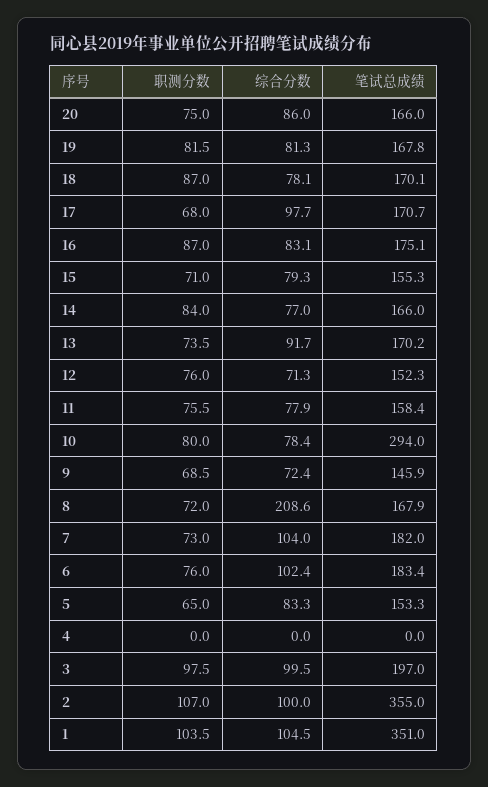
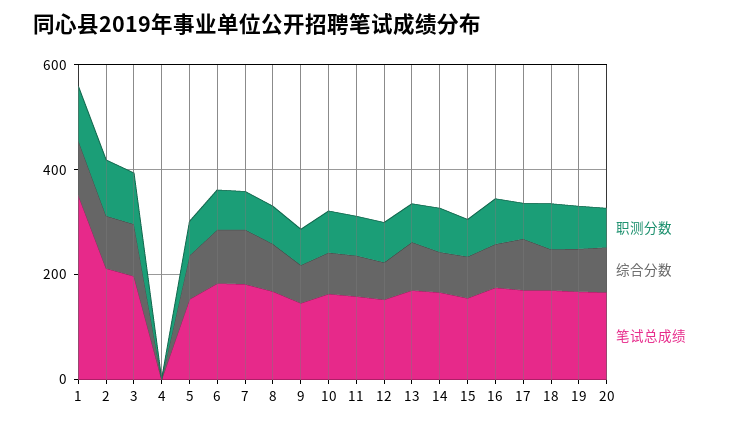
笔试总成绩, 10: 294 -> 150
综合分数, 8: 208.6 -> 100
笔试总成绩, 2: 355 -> 200

